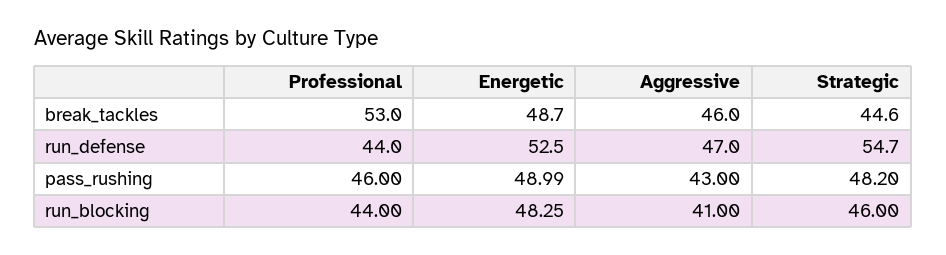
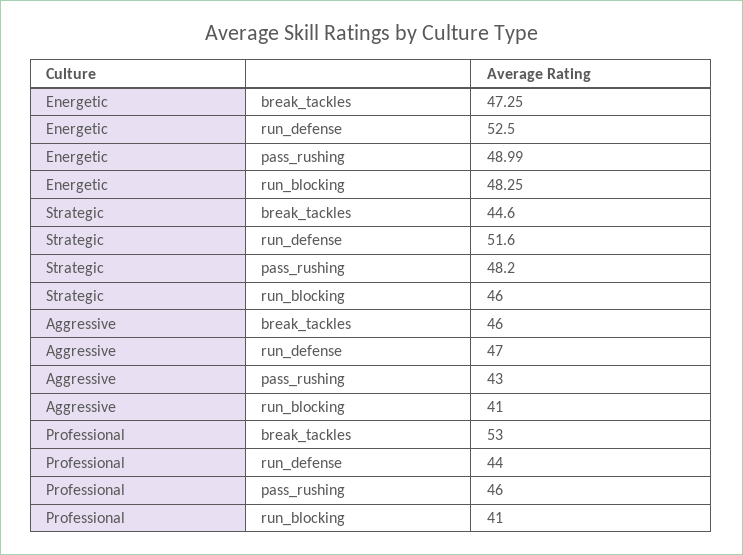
Energetic, break_tackles: 48.7 -> 47.25
Strategic, run_defense: 54.7 -> 51.6
Professional, run_blocking: 44 -> 41

